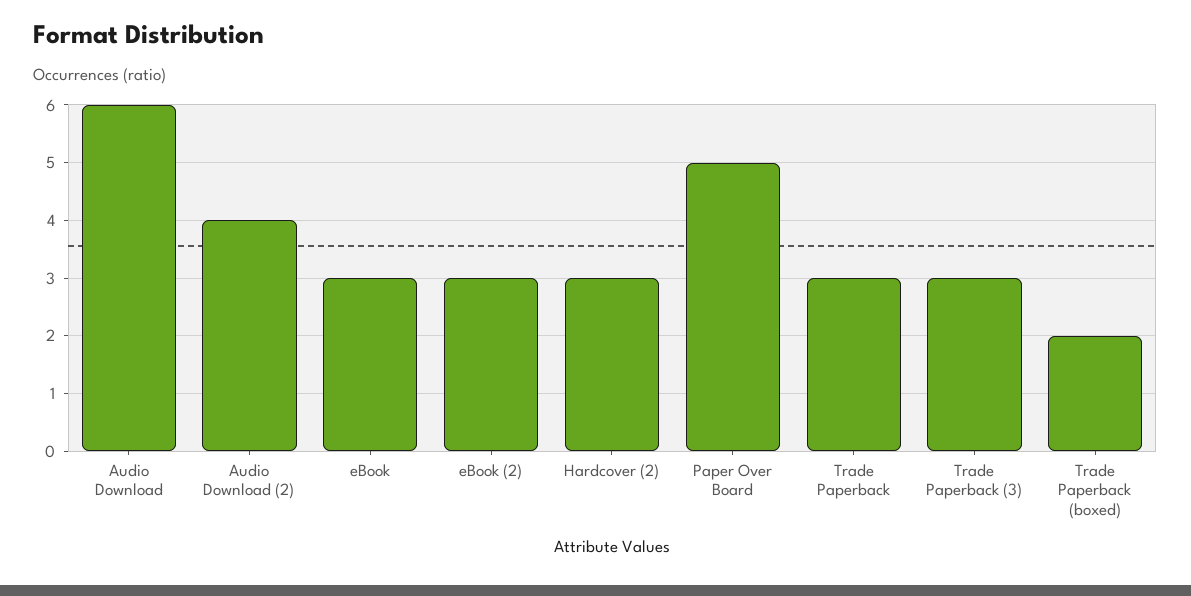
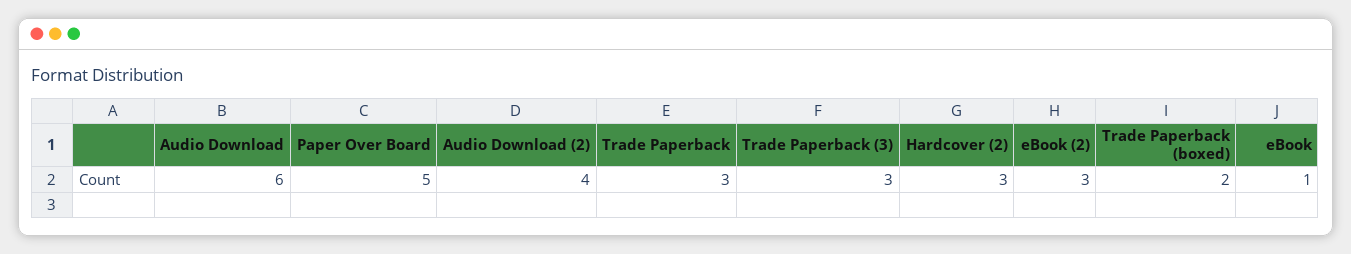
eBook: 3 -> 1

